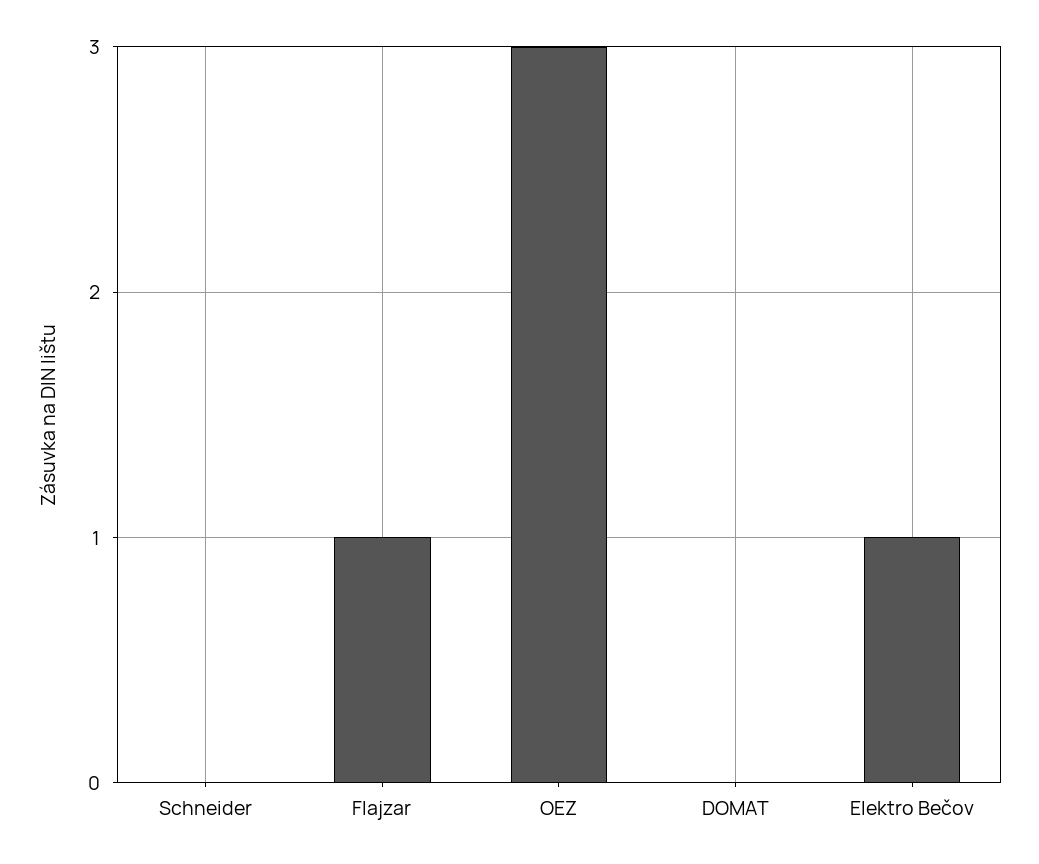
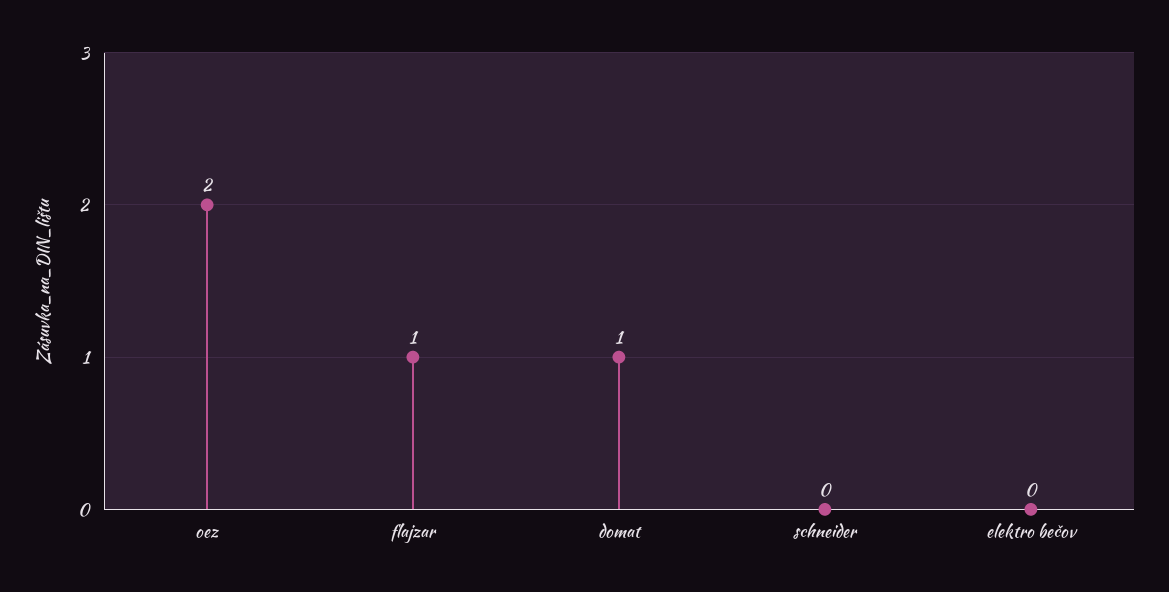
OEZ: 3 -> 2
DOMAT: 0 -> 1
Elektro Bečov: 1 -> 0

